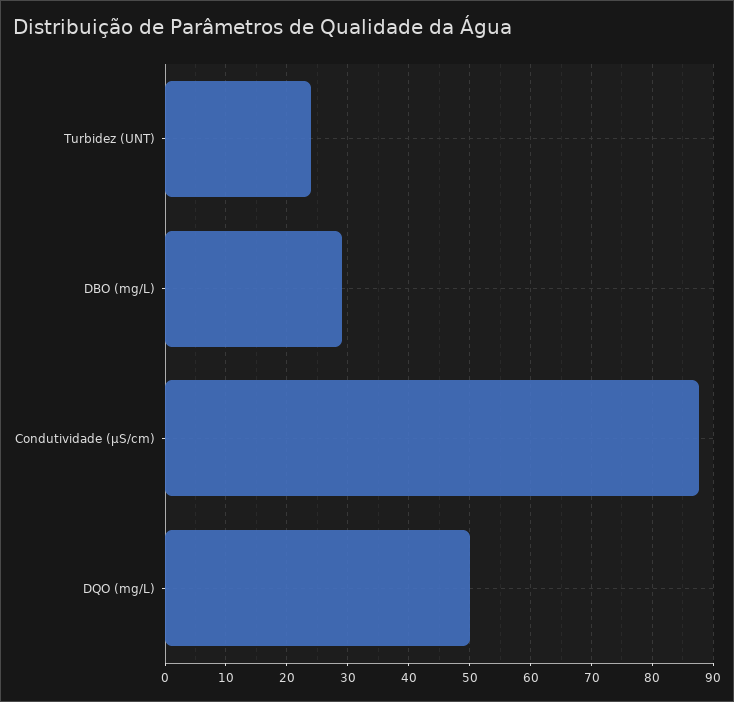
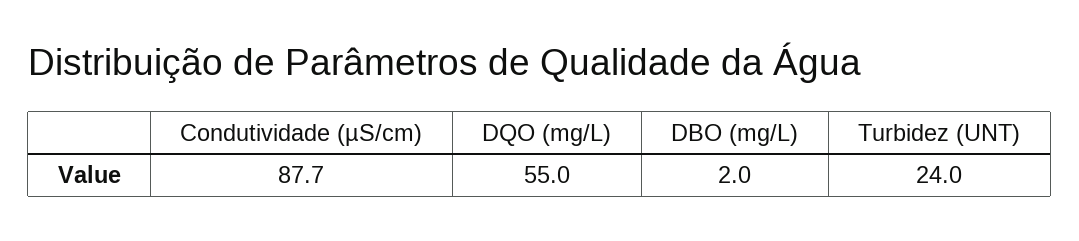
DBO (mg/L): 29 -> 2
DQO (mg/L): 50 -> 55

